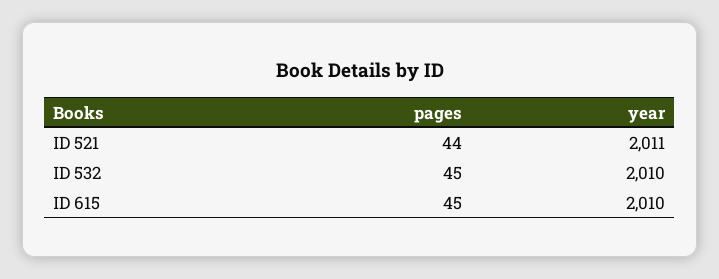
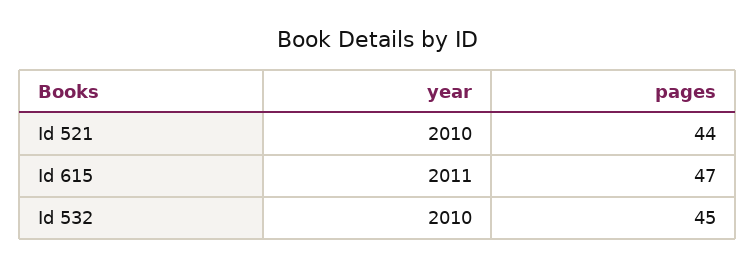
year, ID 521: 2011 -> 2010
pages, ID 615: 45 -> 47
year, ID 615: 2010 -> 2011

